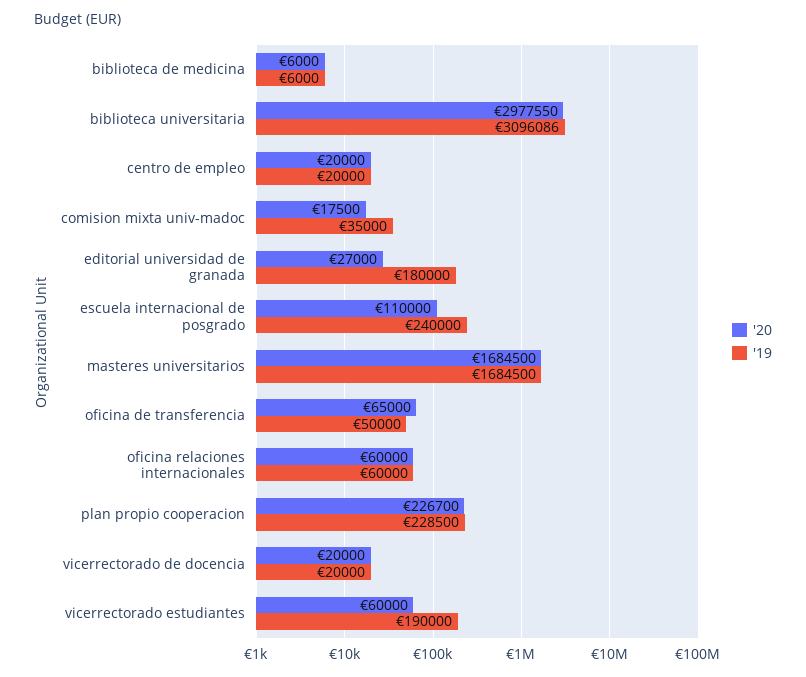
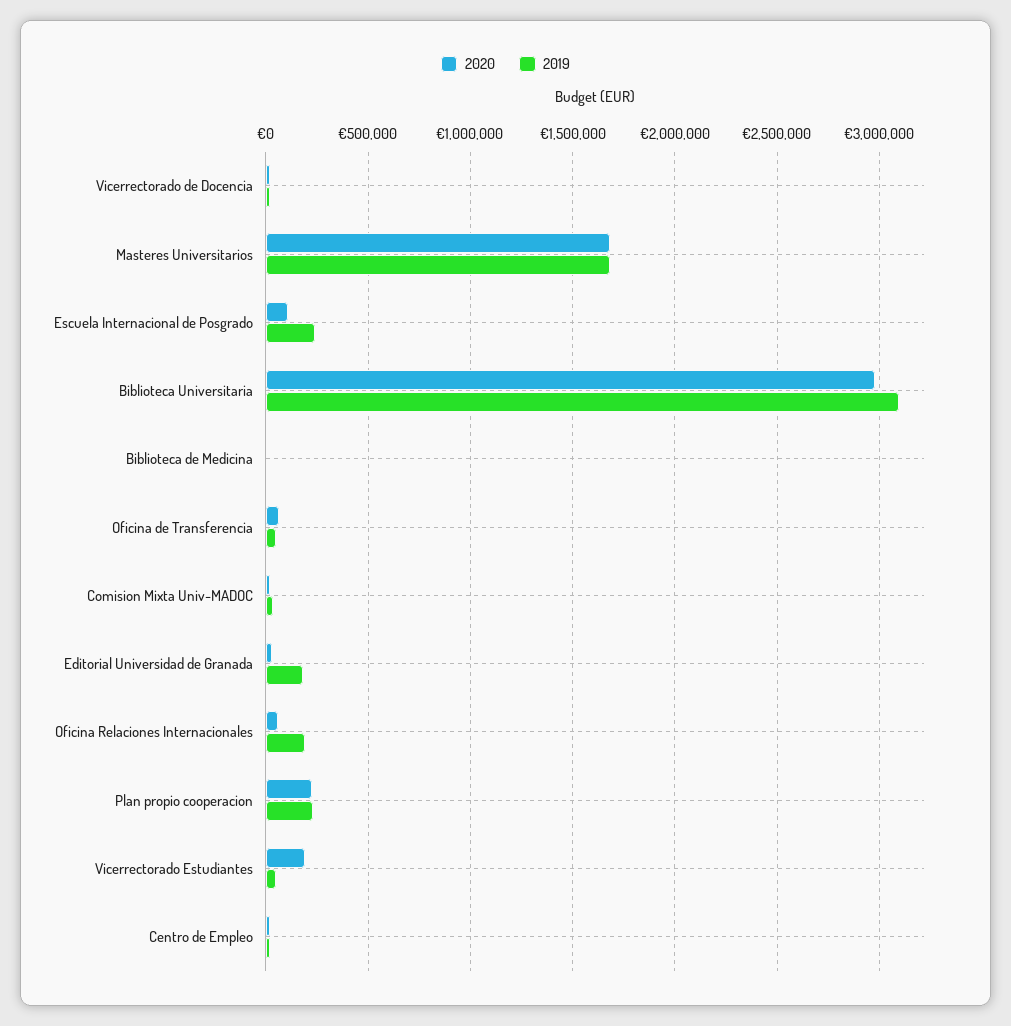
'19, oficina relaciones internacionales: 60000 -> 200000
'20, vicerrectorado estudiantes: 60000 -> 200000
'19, vicerrectorado estudiantes: 190000 -> 50000

